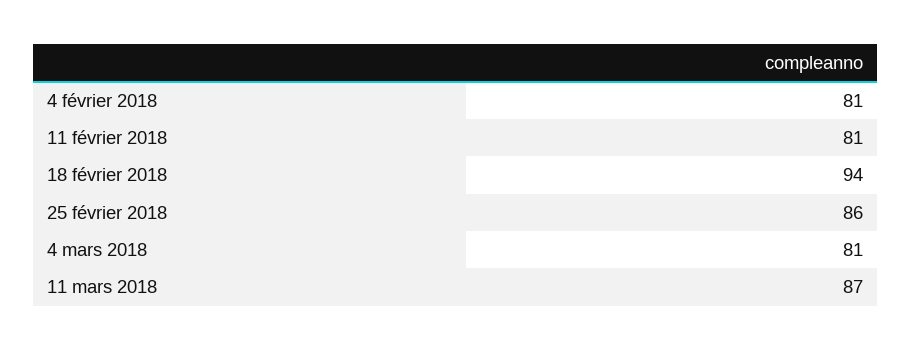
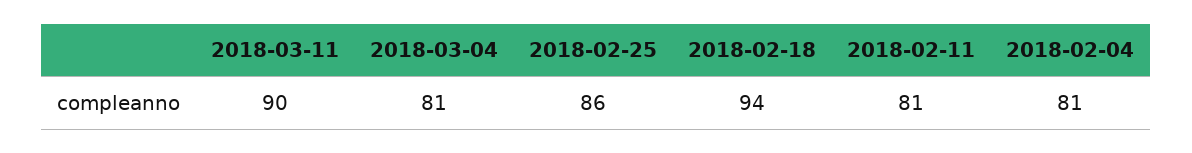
11 mars 2018: 87 -> 90

